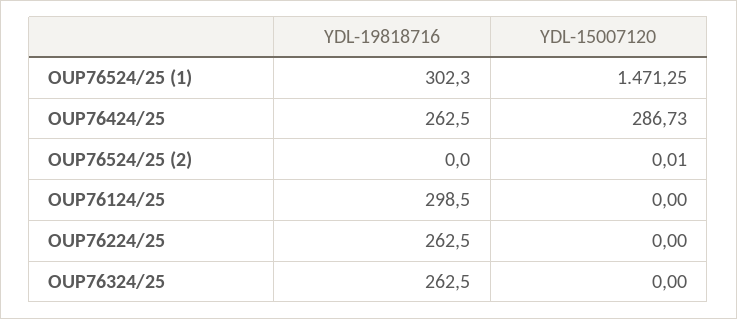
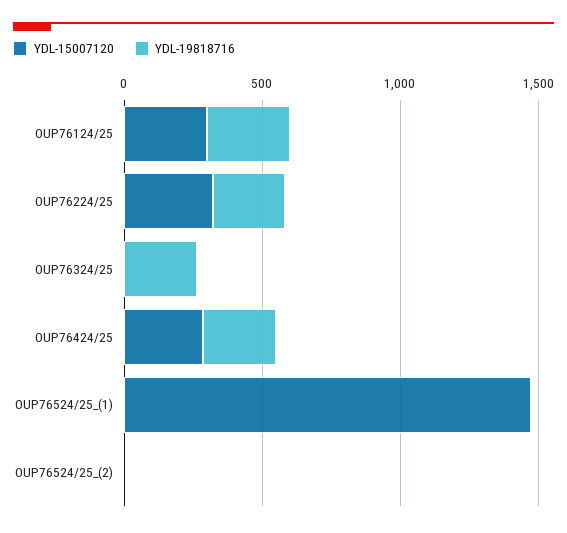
YDL-19818716, OUP76524/25 (1): 302.3 -> 0
YDL-15007120, OUP76124/25: 0 -> 300
YDL-15007120, OUP76224/25: 0 -> 300

